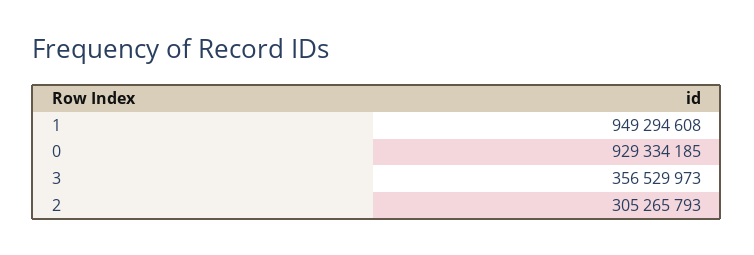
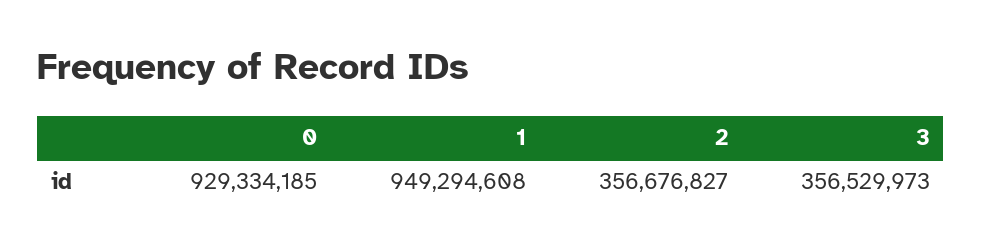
2: 305265793 -> 356676827

